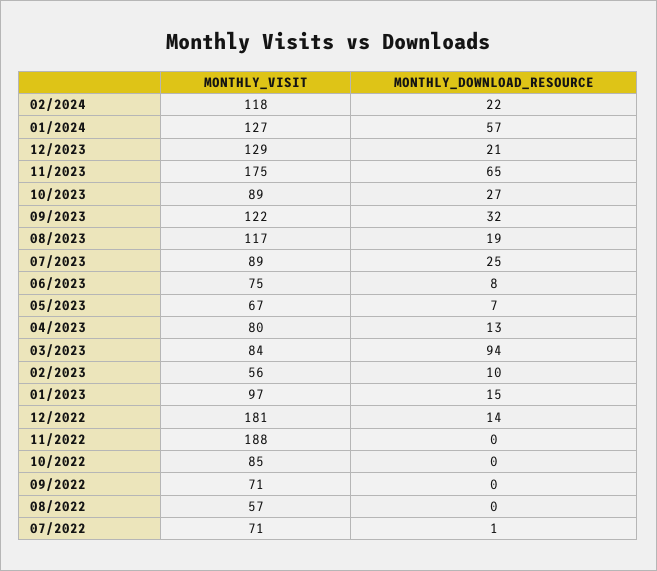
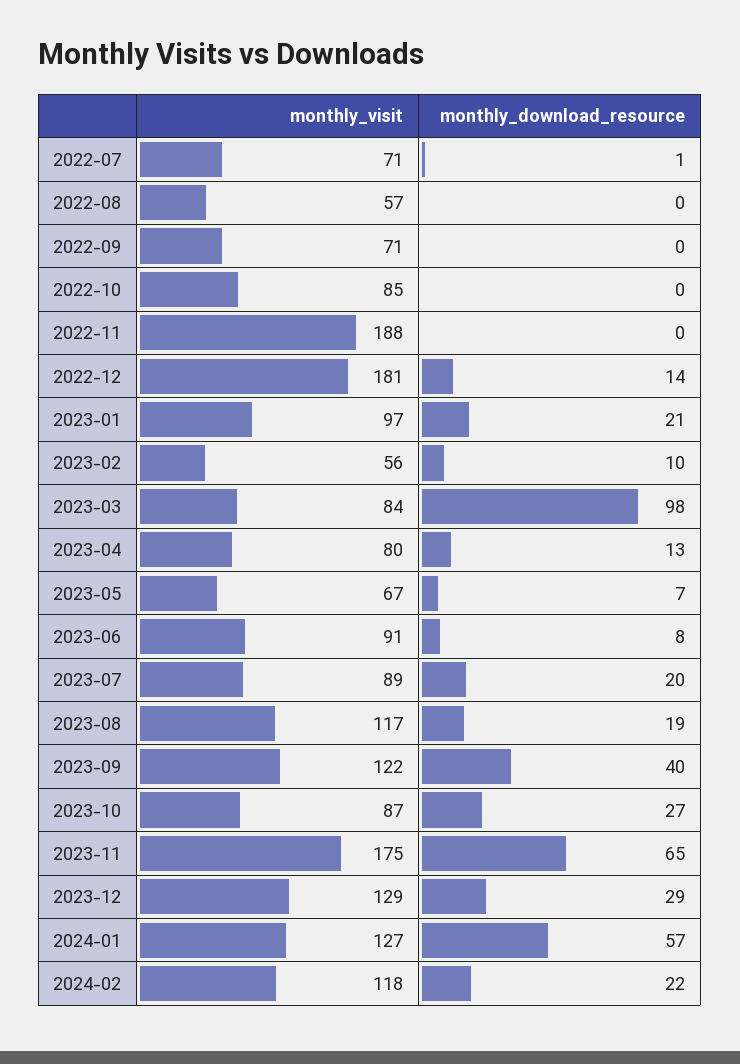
MONTHLY_DOWNLOAD_RESOURCE, 12/2023: 21 -> 29
MONTHLY_VISIT, 10/2023: 89 -> 87
MONTHLY_DOWNLOAD_RESOURCE, 09/2023: 32 -> 40
MONTHLY_DOWNLOAD_RESOURCE, 07/2023: 25 -> 20
MONTHLY_VISIT, 06/2023: 75 -> 91
MONTHLY_DOWNLOAD_RESOURCE, 03/2023: 94 -> 98
MONTHLY_DOWNLOAD_RESOURCE, 01/2023: 15 -> 21

